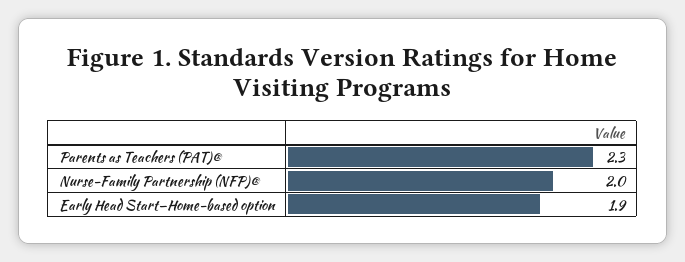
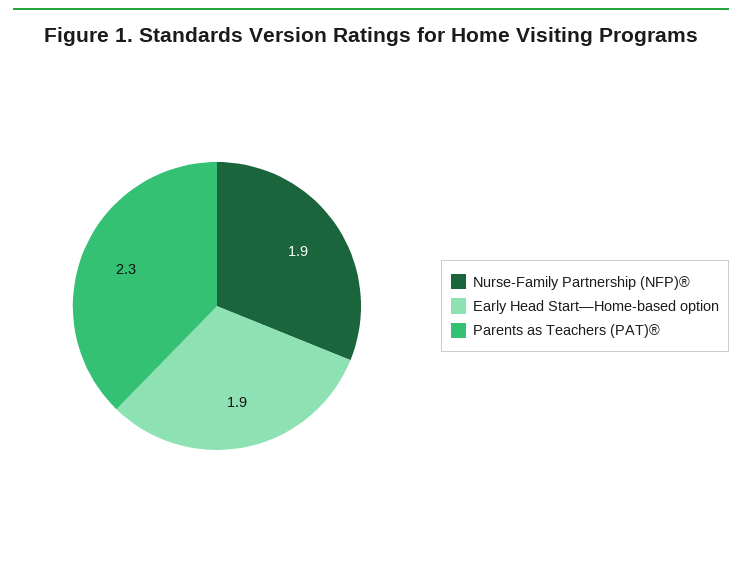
Nurse-Family Partnership (NFP)®: 2 -> 1.9

